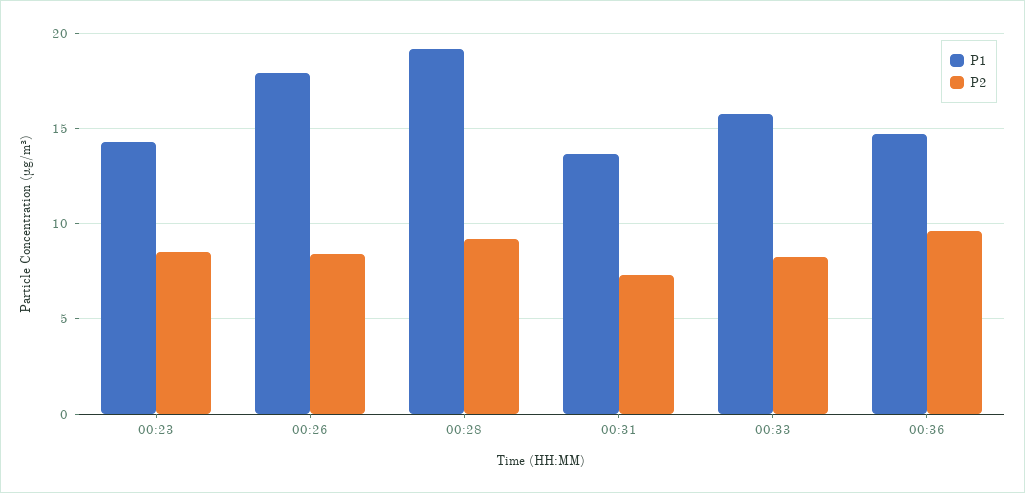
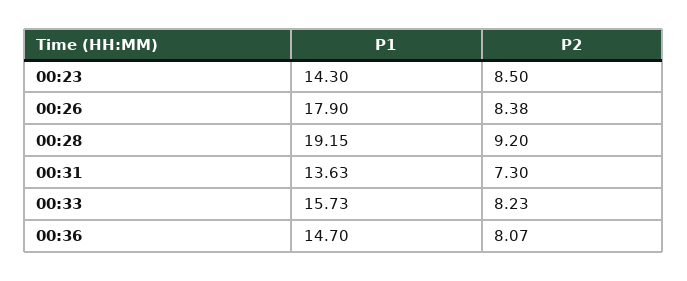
P2, 00:36: 9.5 -> 8.07

